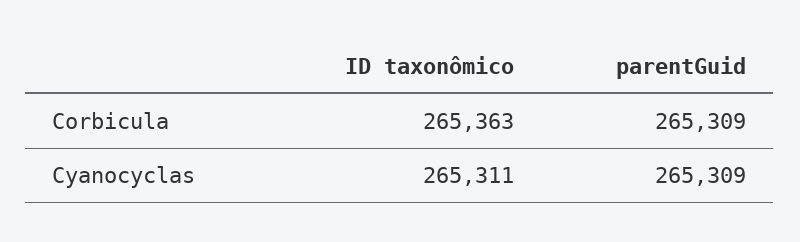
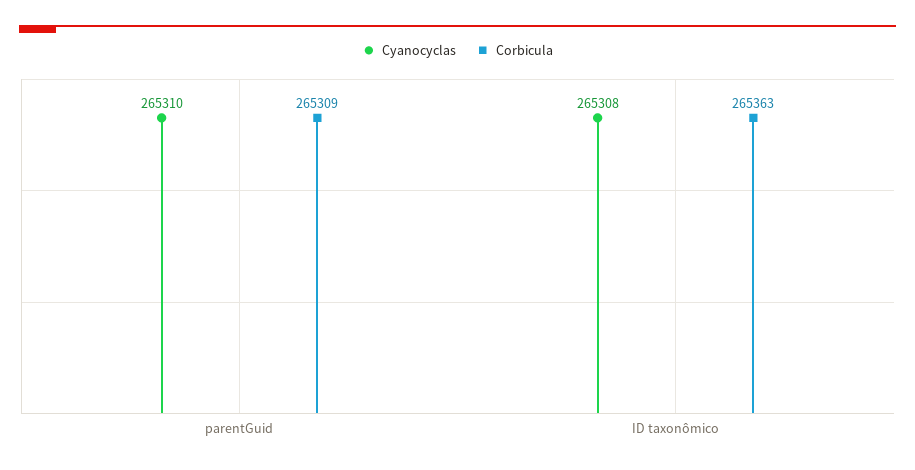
Cyanocyclas, ID taxonômico: 265311 -> 265308
Cyanocyclas, parentGuid: 265309 -> 265310

